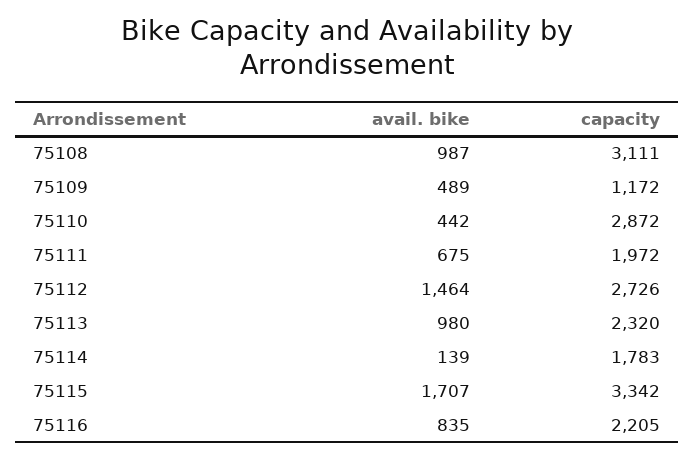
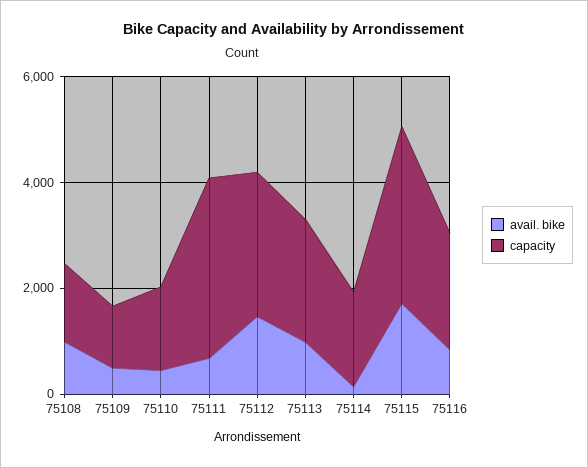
capacity, 75108: 3111 -> 1500
capacity, 75110: 2872 -> 1500
capacity, 75111: 1972 -> 3500

